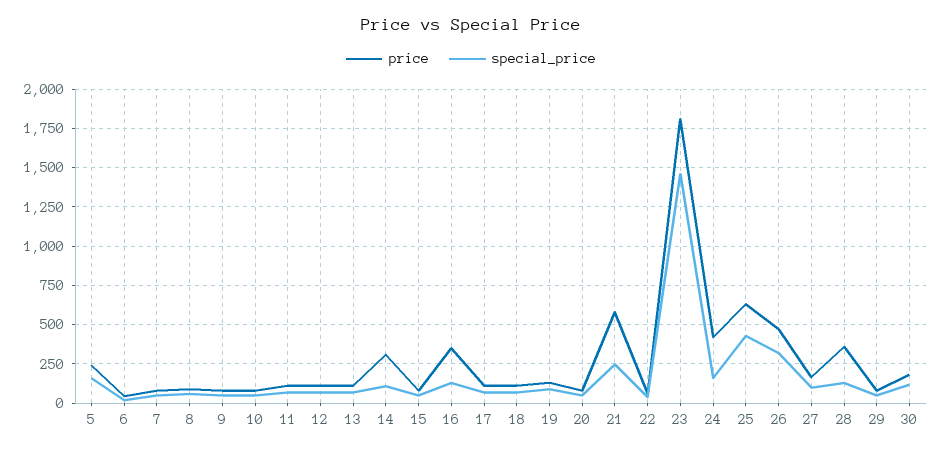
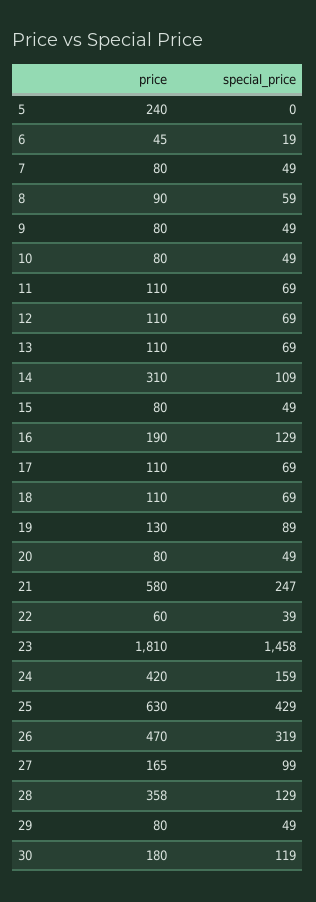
special_price, 5: 150 -> 0
price, 16: 350 -> 190

